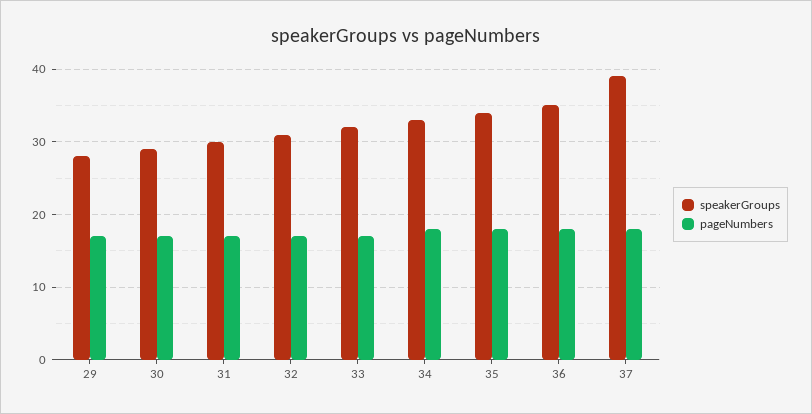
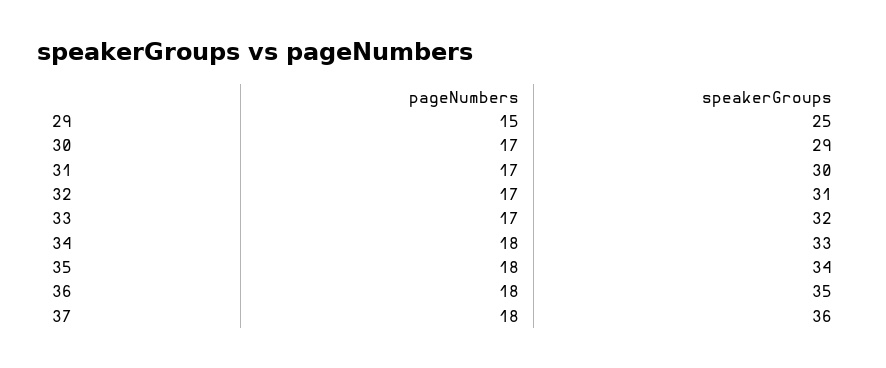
speakerGroups, 29: 28 -> 25
pageNumbers, 29: 17 -> 15
speakerGroups, 37: 39 -> 36

